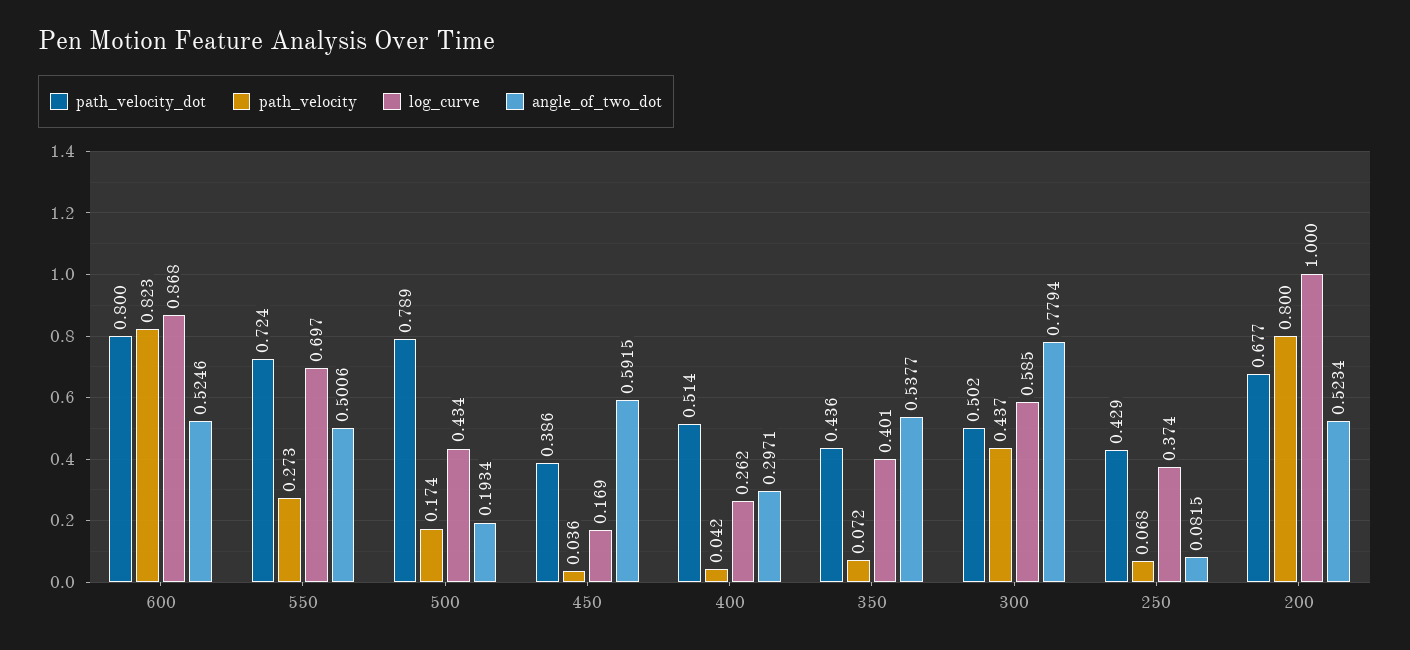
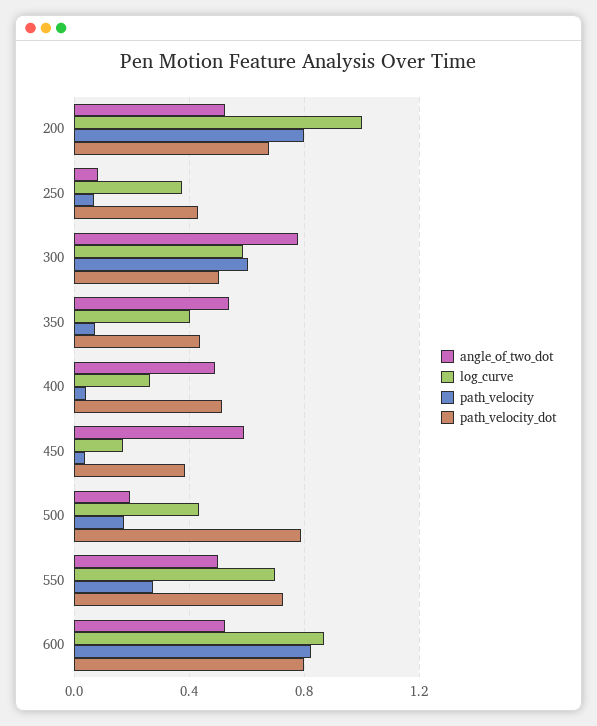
angle_of_two_dot, 400: 0.2971 -> 0.5
path_velocity, 300: 0.437 -> 0.6

